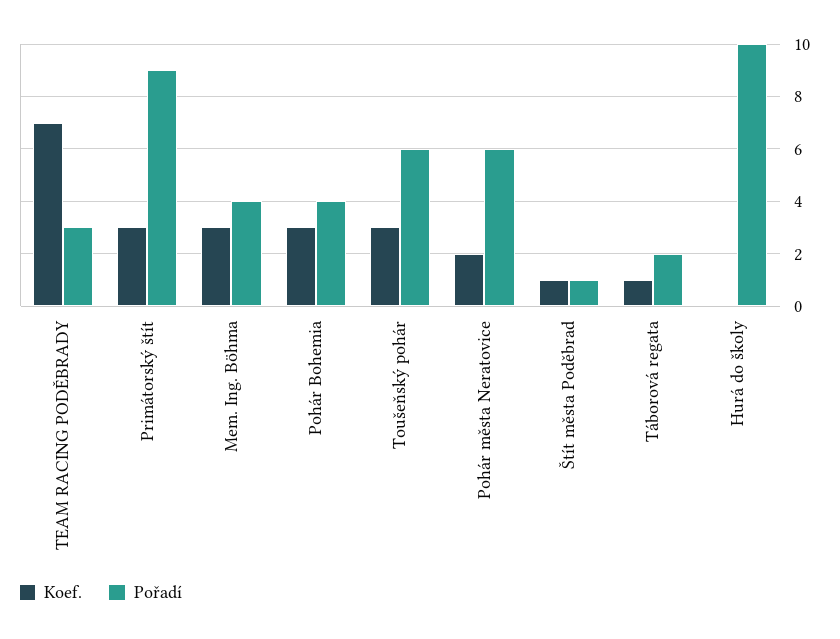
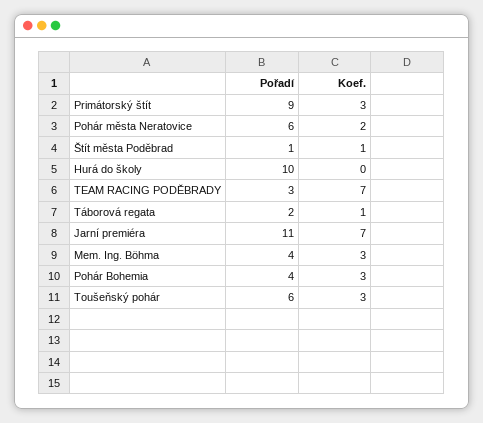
Pořadí, Jarní premiéra: none -> 11
Koef., Jarní premiéra: none -> 7

